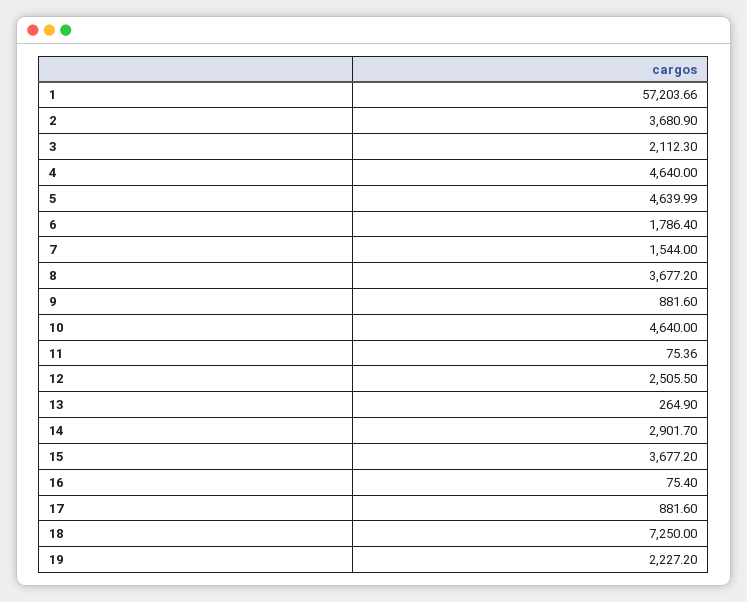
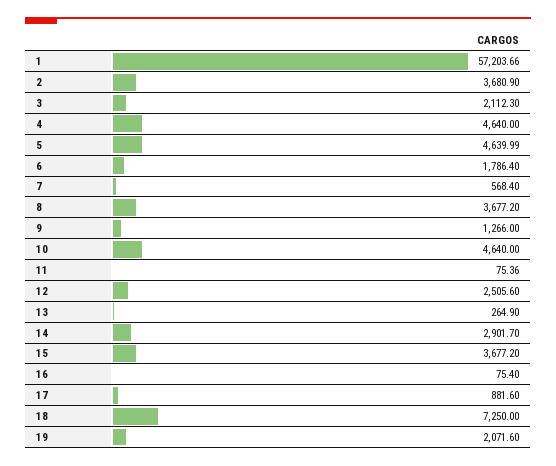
7: 1544 -> 568.4
9: 881.6 -> 1266
12: 2505.5 -> 2505.6
19: 2227.2 -> 2071.6

